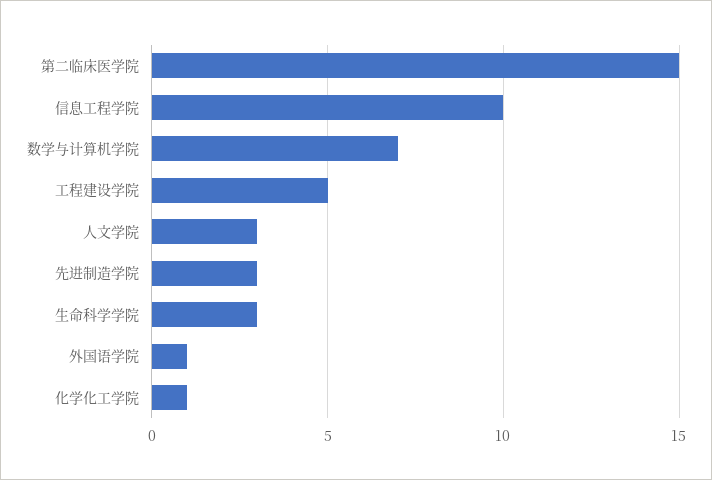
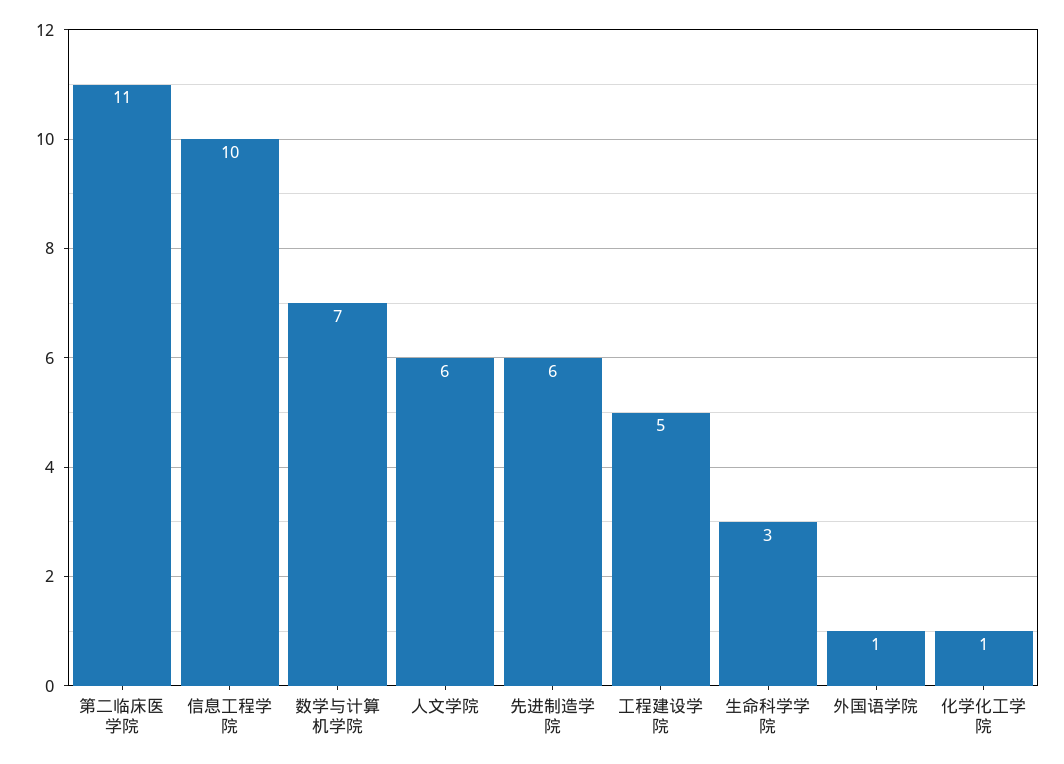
第二临床医学院: 15 -> 11
人文学院: 3 -> 6
先进制造学院: 3 -> 6

